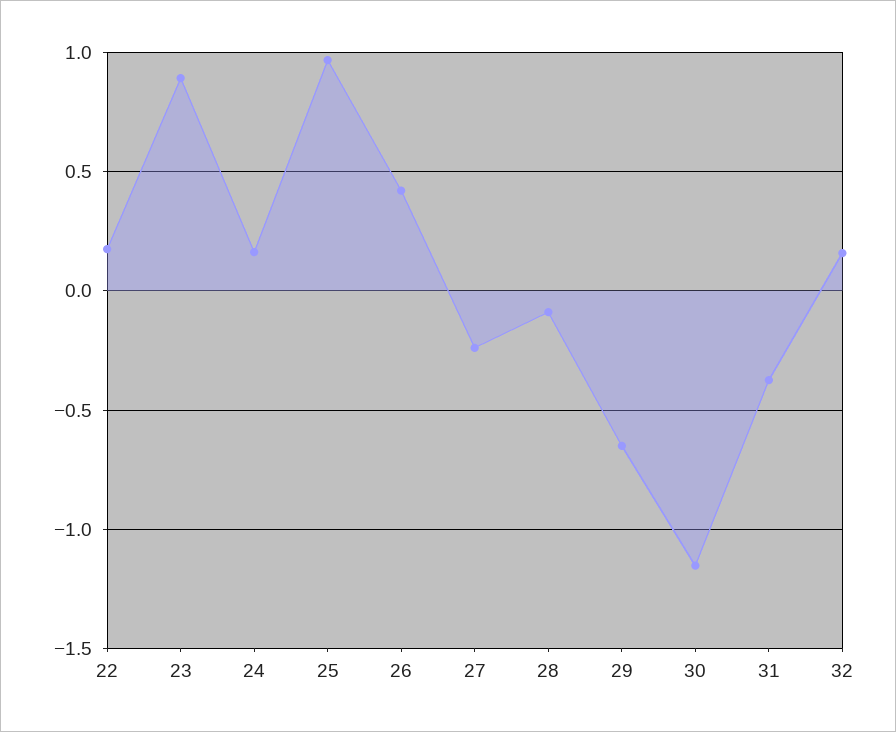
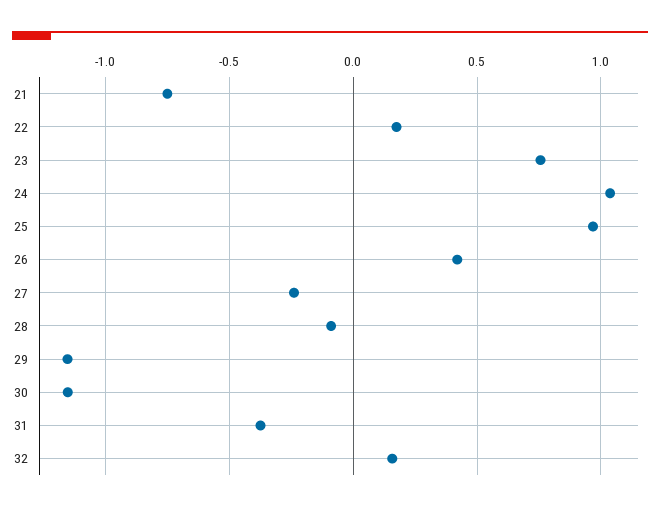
23: 0.9 -> 0.75
24: 0.15 -> 1.05
29: -0.65 -> -1.15
21: none -> -0.75

